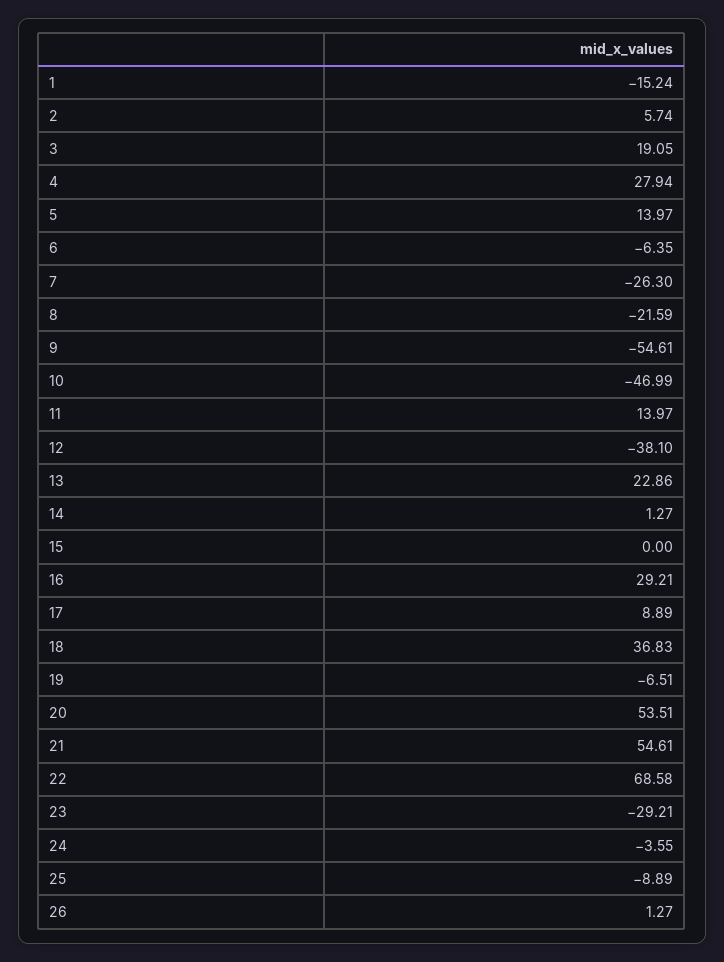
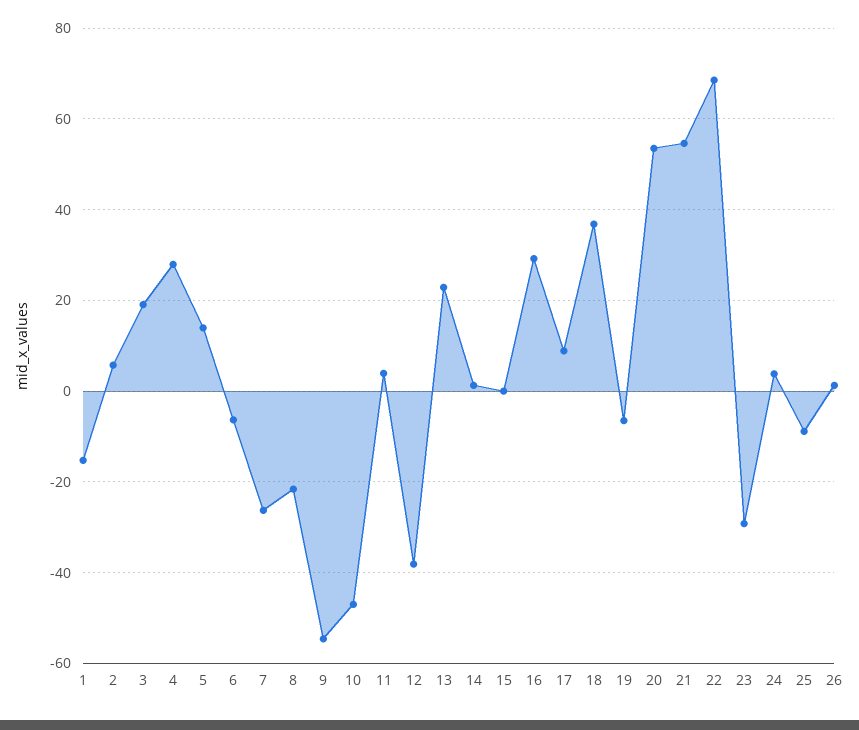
11: 13.97 -> 4
24: -3.55 -> 4

